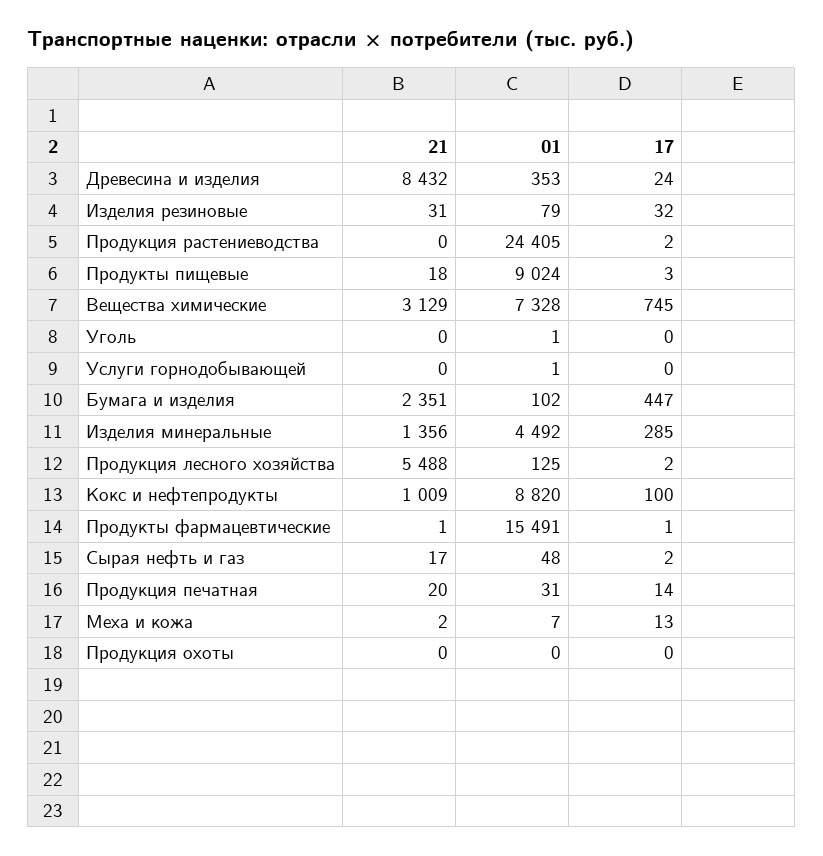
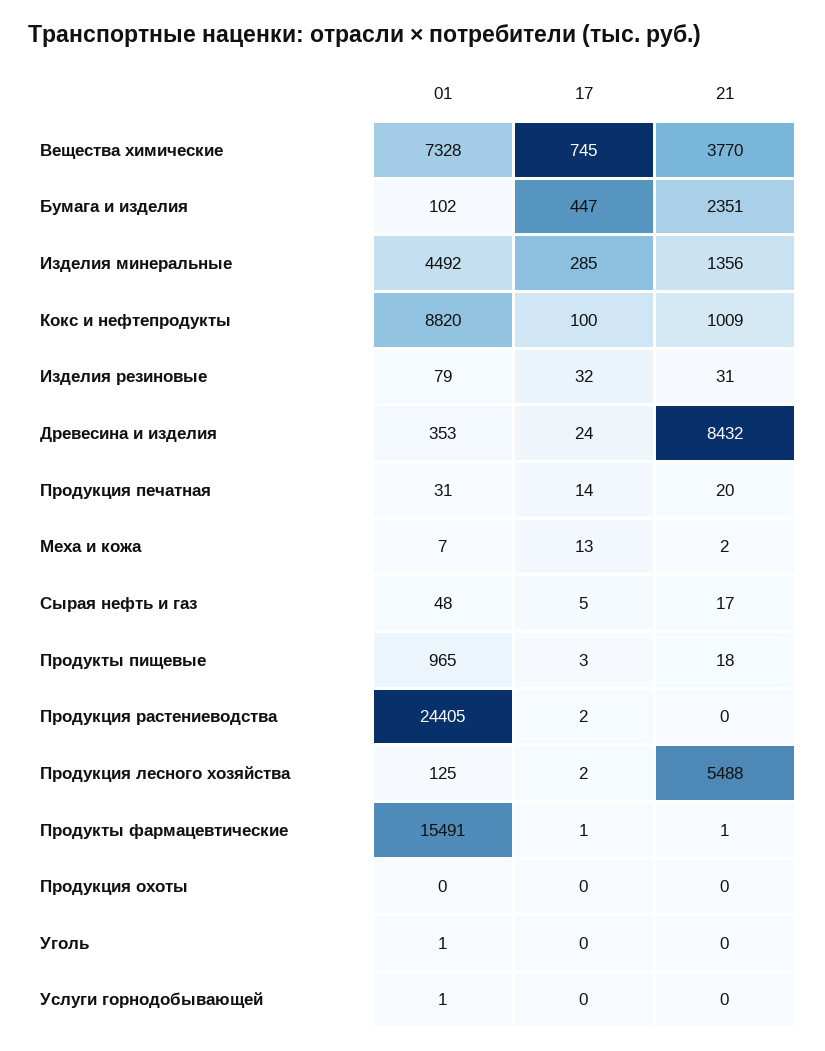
01, Продукты пищевые: 9024 -> 965
21, Вещества химические: 3129 -> 3770
17, Сырая нефть и газ: 2 -> 5

